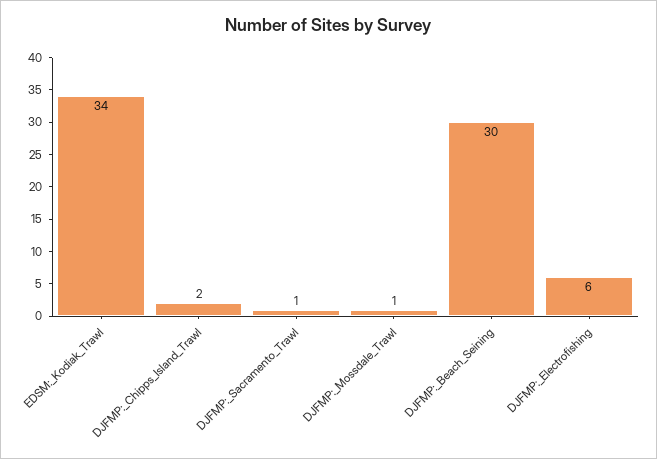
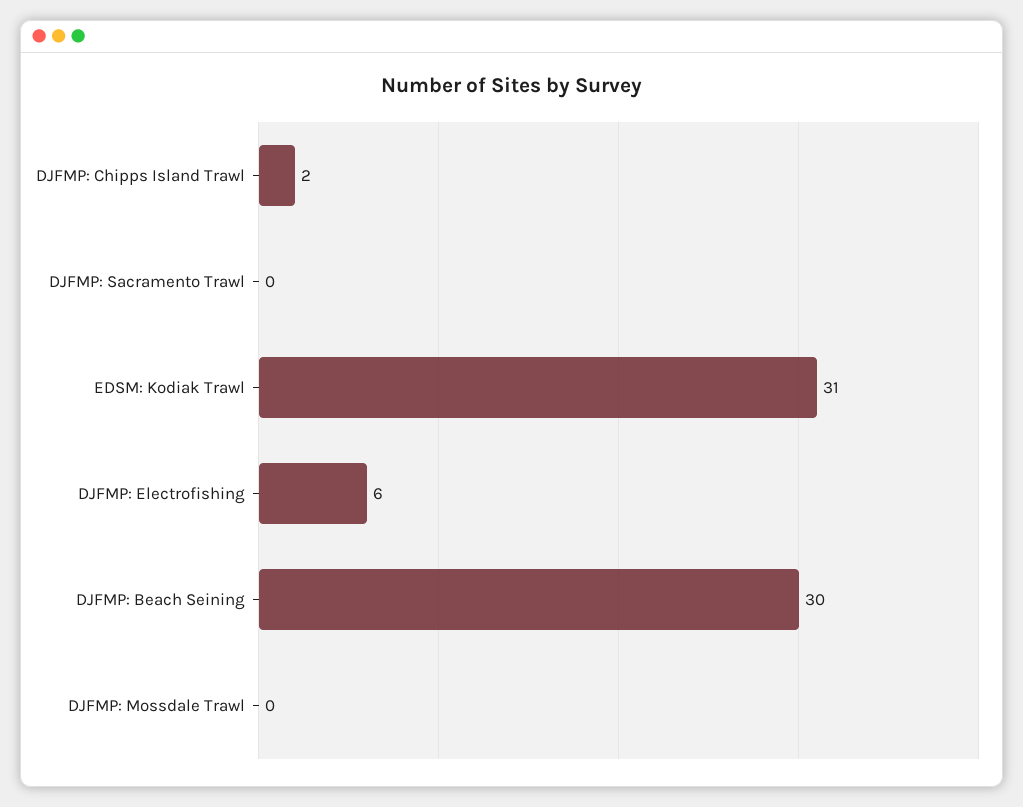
EDSM:_Kodiak_Trawl: 34 -> 31
DJFMP:_Sacramento_Trawl: 1 -> 0
DJFMP:_Mossdale_Trawl: 1 -> 0

